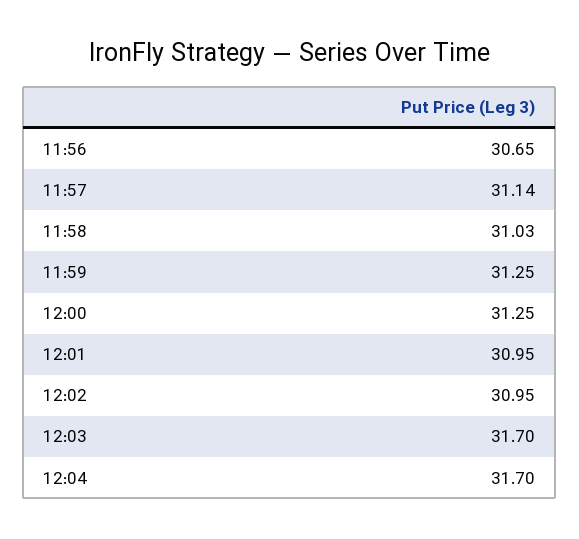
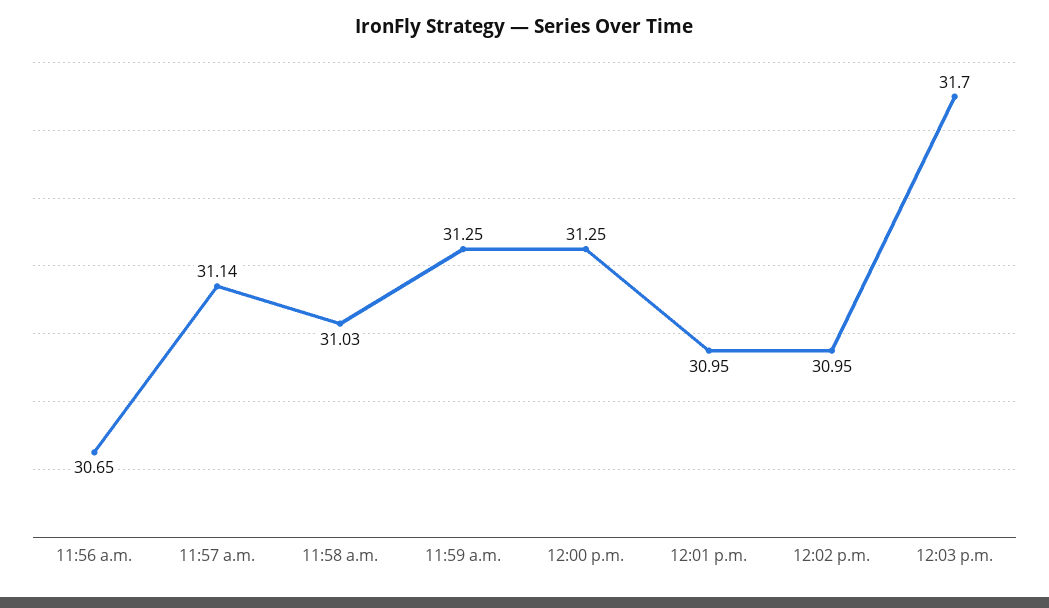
12:04: 31.7 -> none

